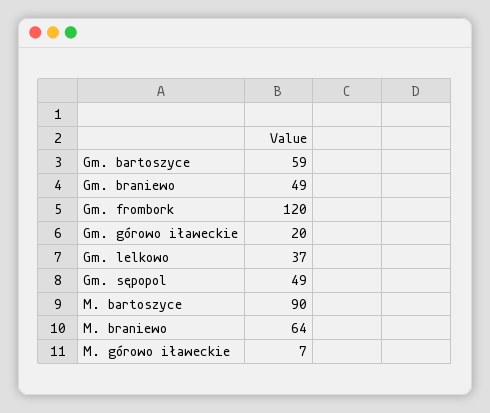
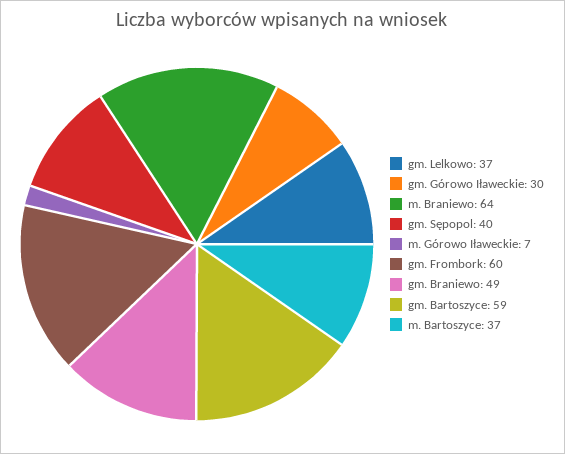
Gm. frombork: 120 -> 60
Gm. górowo iławeckie: 20 -> 30
Gm. sępopol: 49 -> 40
M. bartoszyce: 90 -> 37

